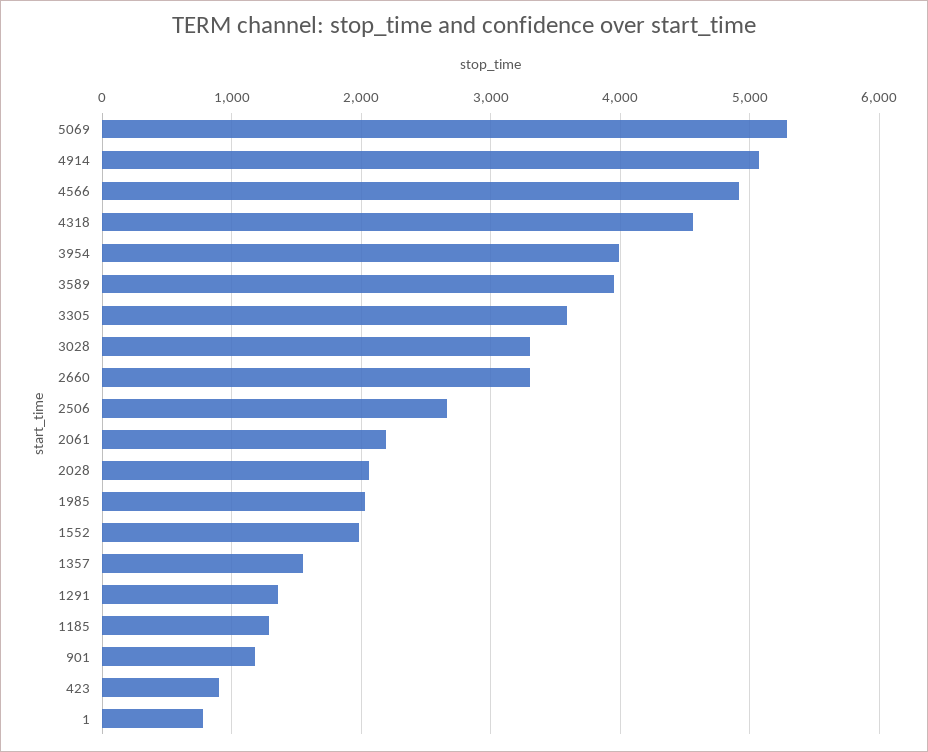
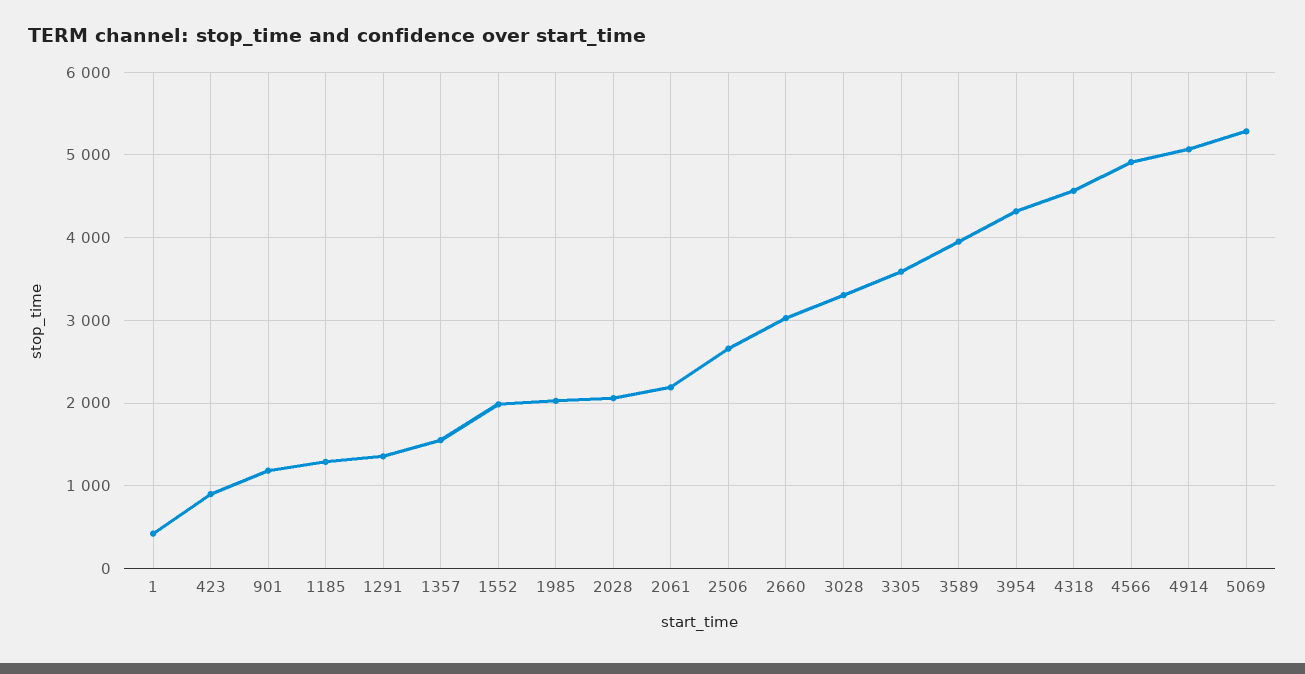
3954: 4000 -> 4300
2660: 3300 -> 3000
1: 800 -> 400

